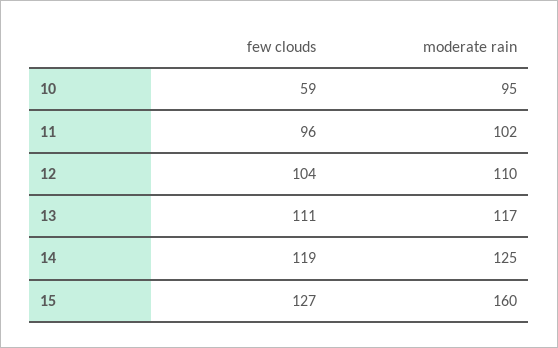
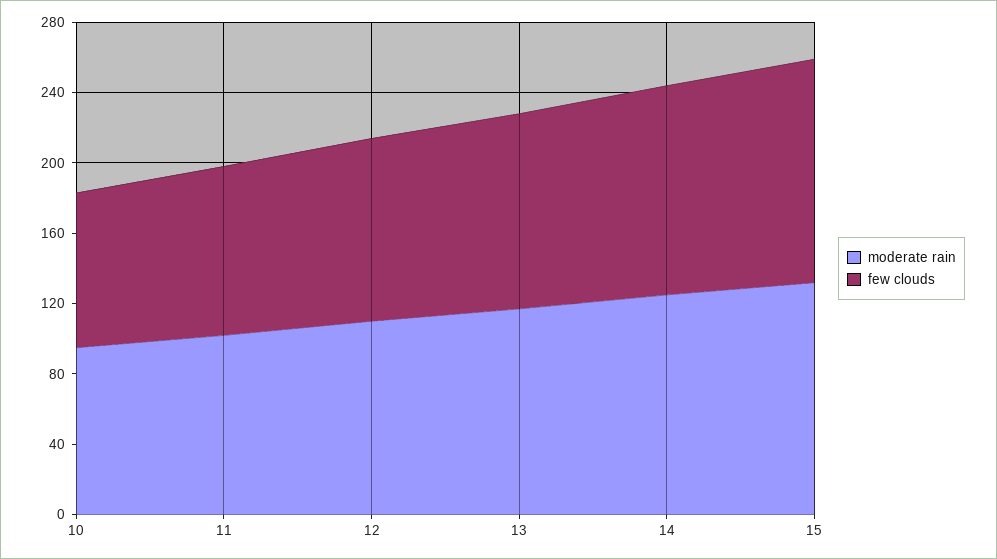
few clouds, 10: 59 -> 90
moderate rain, 15: 160 -> 130

